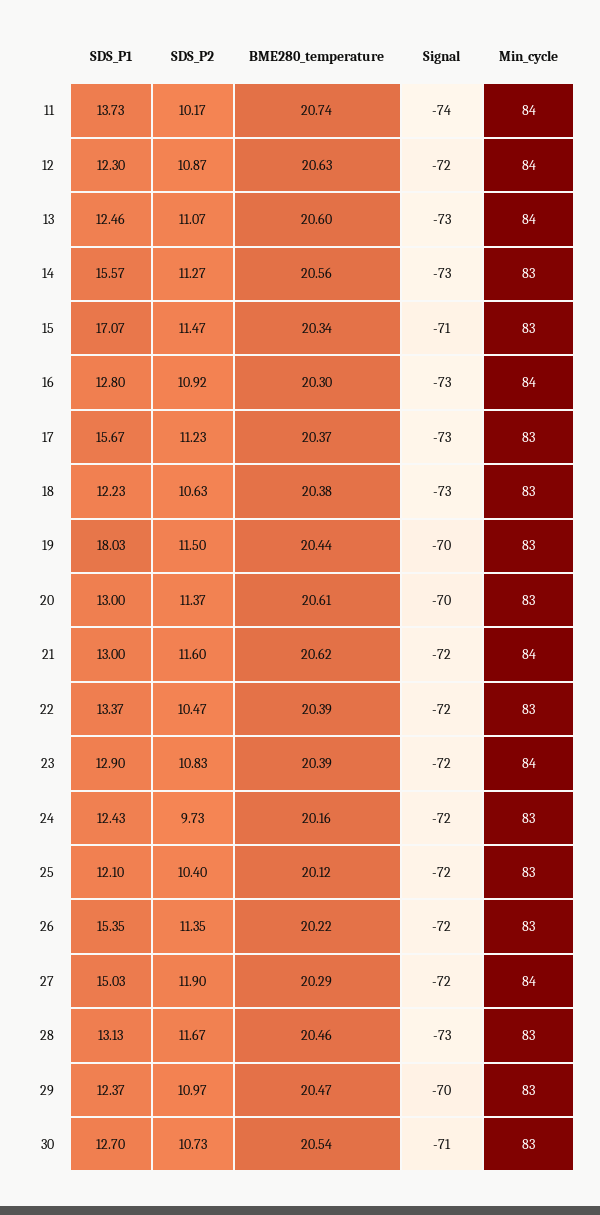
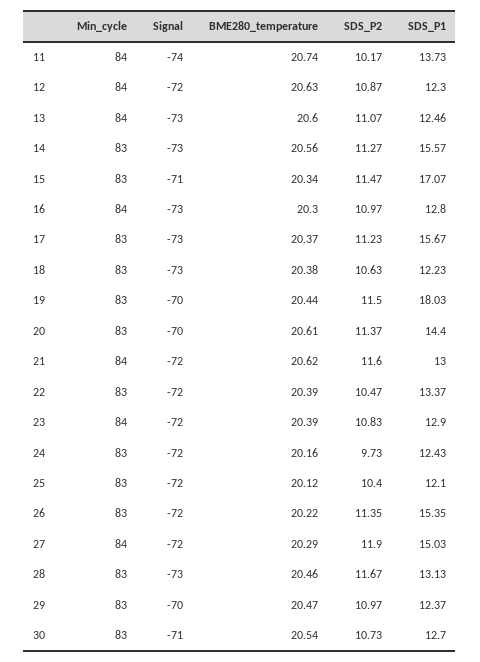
SDS_P2, 16: 10.92 -> 10.97
SDS_P1, 20: 13 -> 14.4

